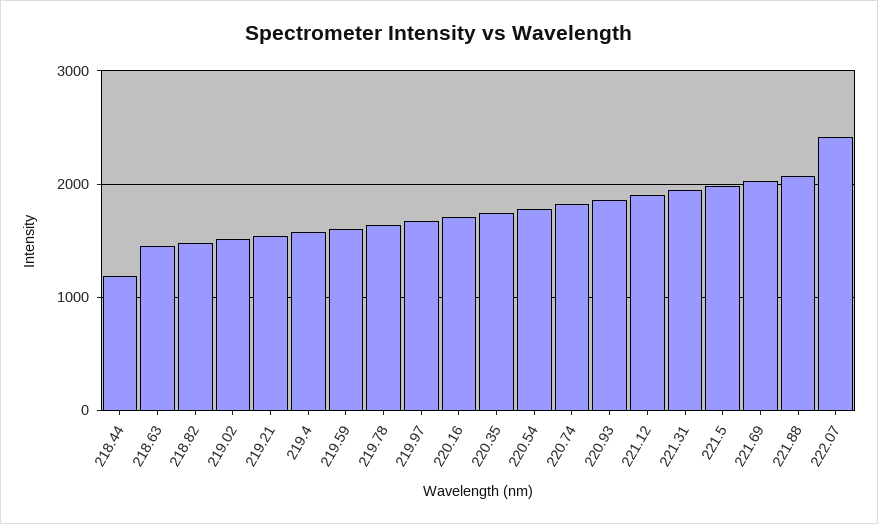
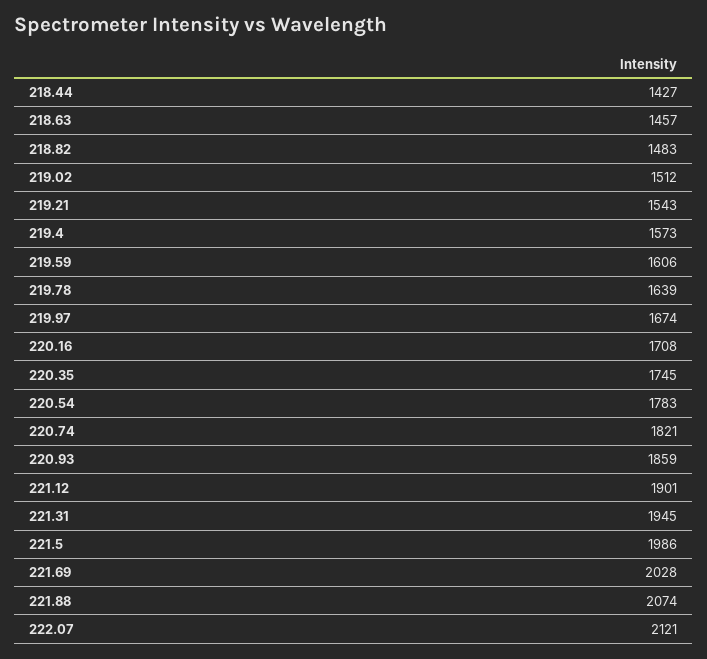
218.44: 1200 -> 1427
222.07: 2400 -> 2121

